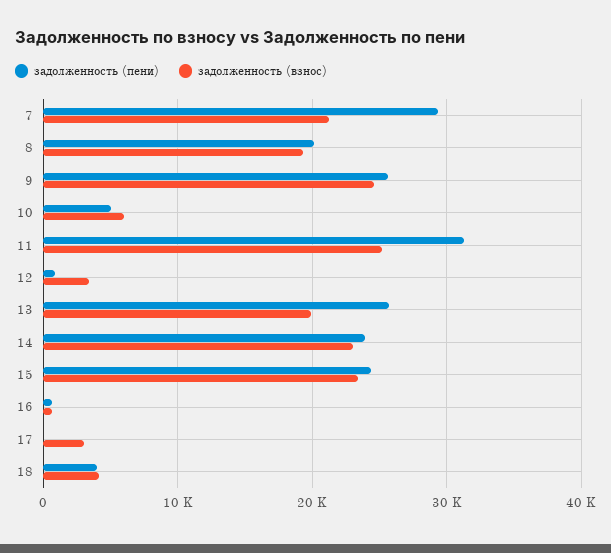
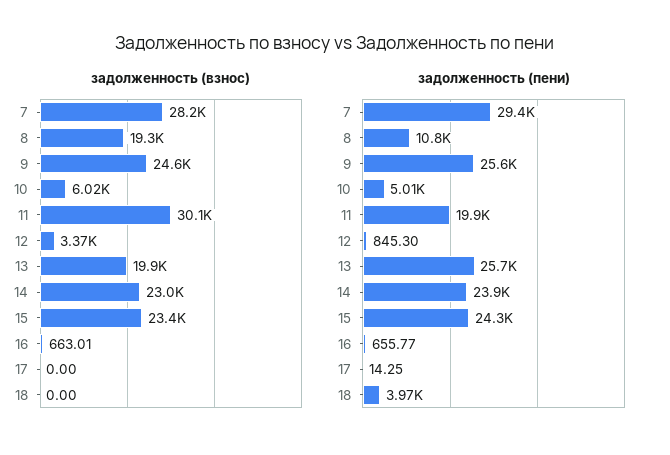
задолженность (взнос), 7: 21000 -> 28200
задолженность (пени), 8: 20000 -> 10800
задолженность (пени), 11: 31000 -> 19900
задолженность (взнос), 11: 25000 -> 30100
задолженность (взнос), 17: 3000 -> 0
задолженность (взнос), 18: 4000 -> 0

